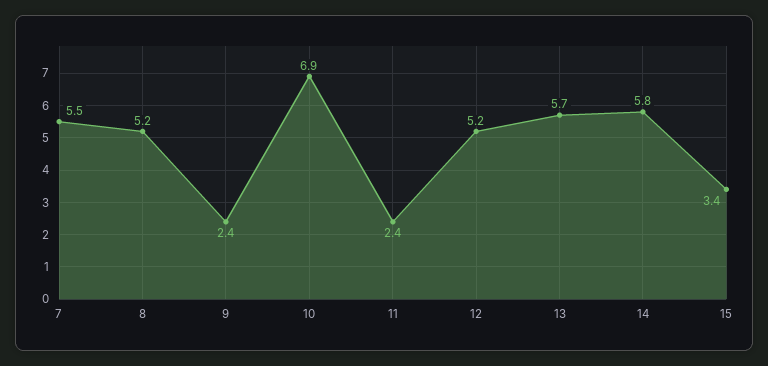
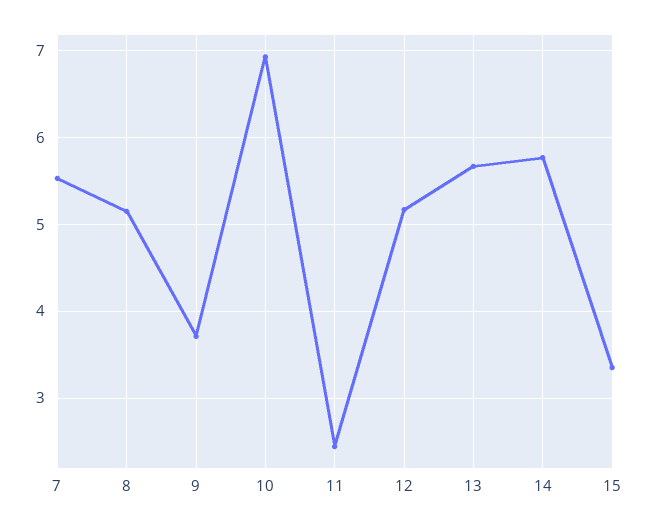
9: 2.4 -> 3.7

